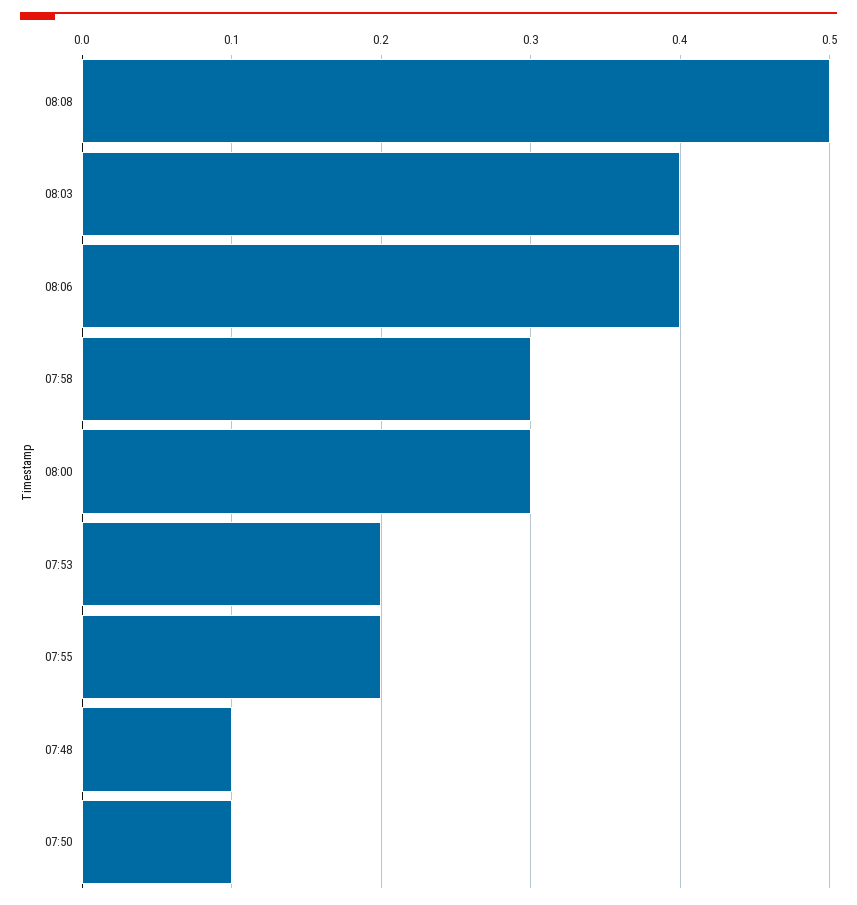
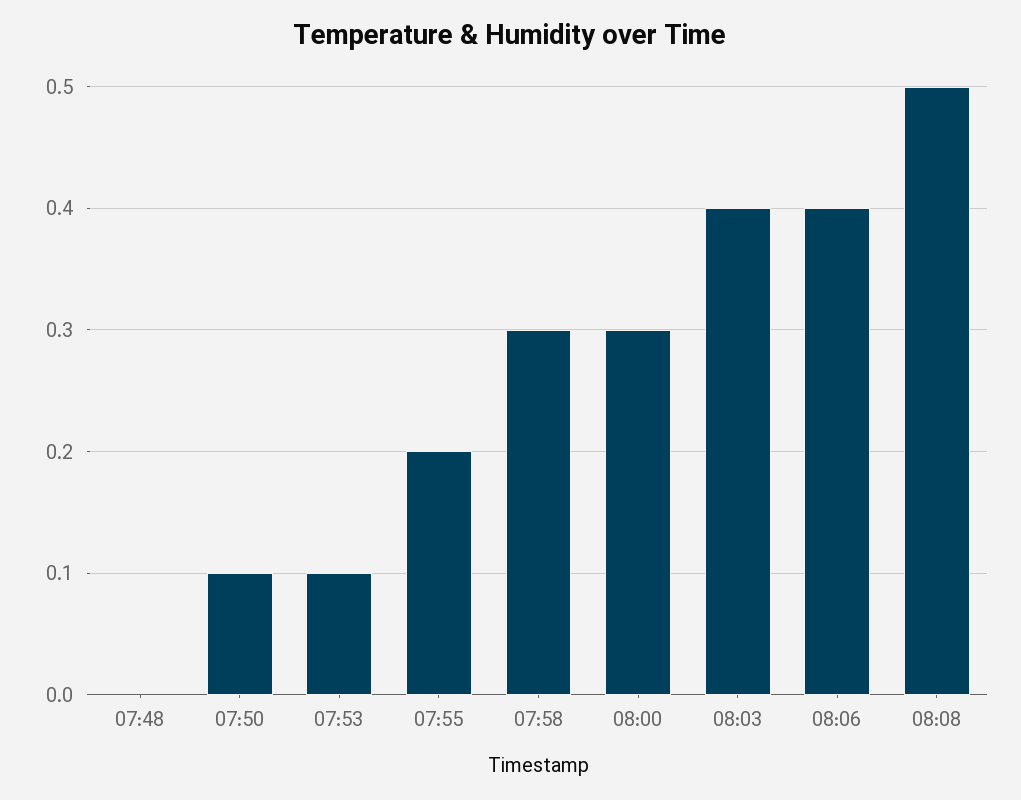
07:53: 0.2 -> 0.1
07:48: 0.1 -> 0

